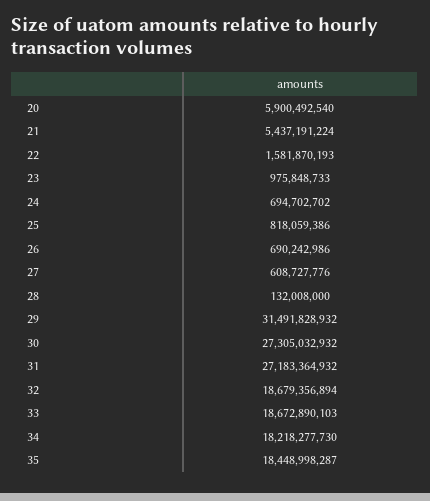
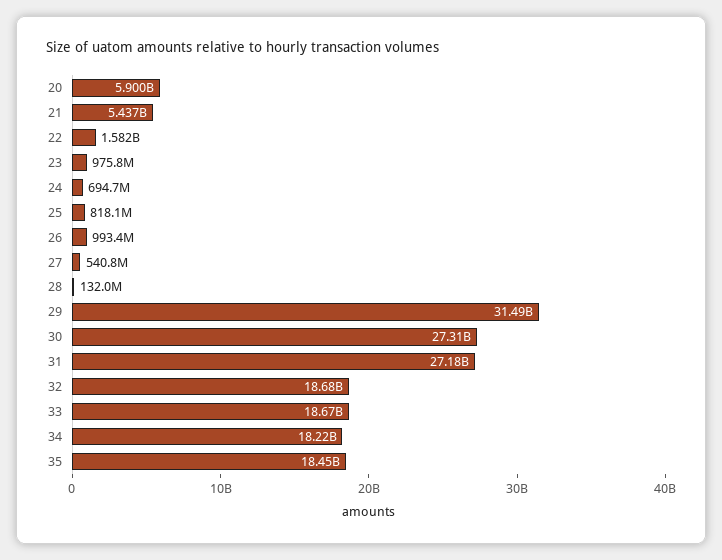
26: 690242986 -> 993400000
27: 608727776 -> 540800000

